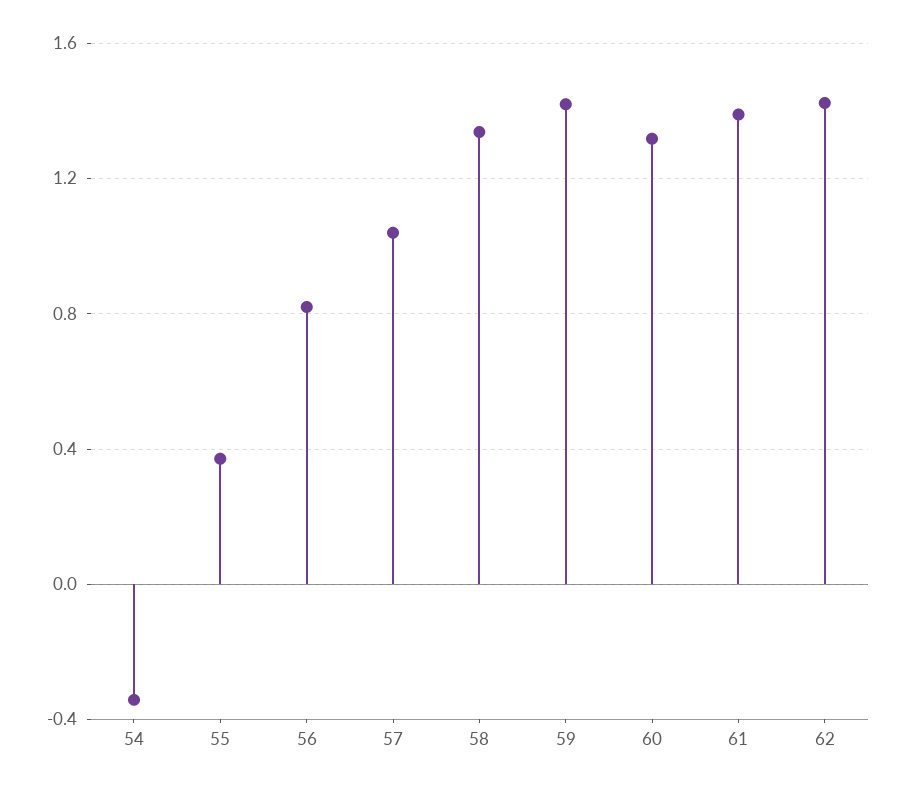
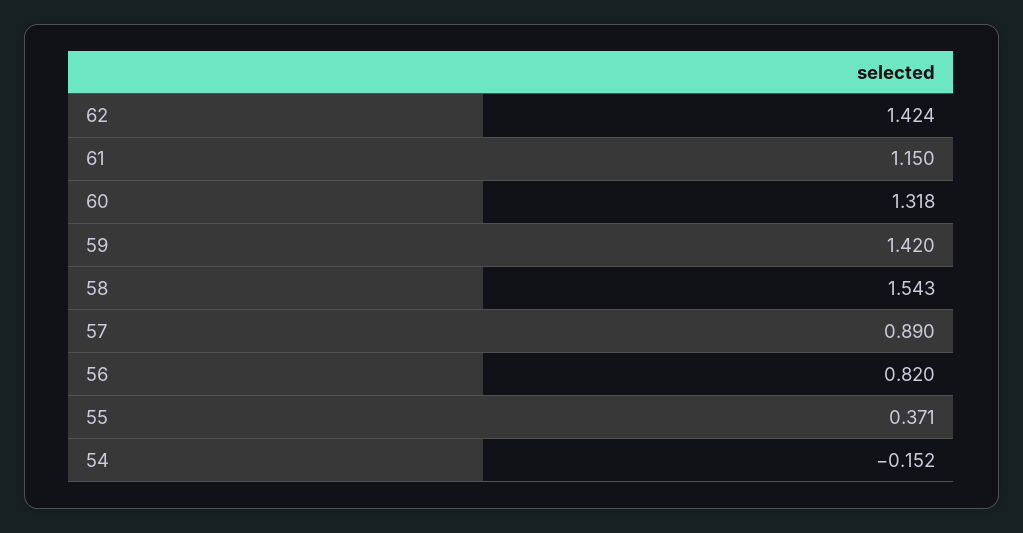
54: -0.35 -> -0.152
57: 1.05 -> 0.89
58: 1.35 -> 1.543
61: 1.4 -> 1.15

